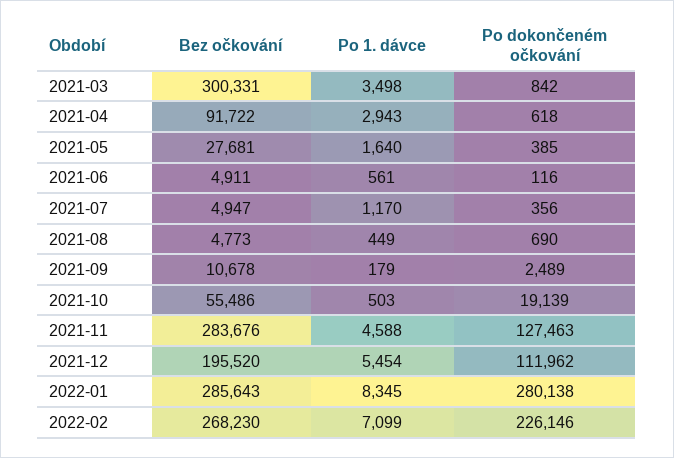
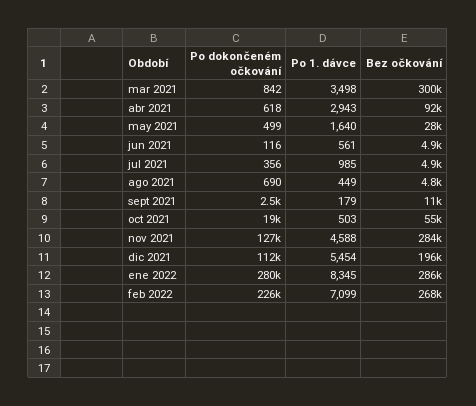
Po dokončeném očkování, 2021-05: 385 -> 499
Po 1. dávce, 2021-07: 1170 -> 985

